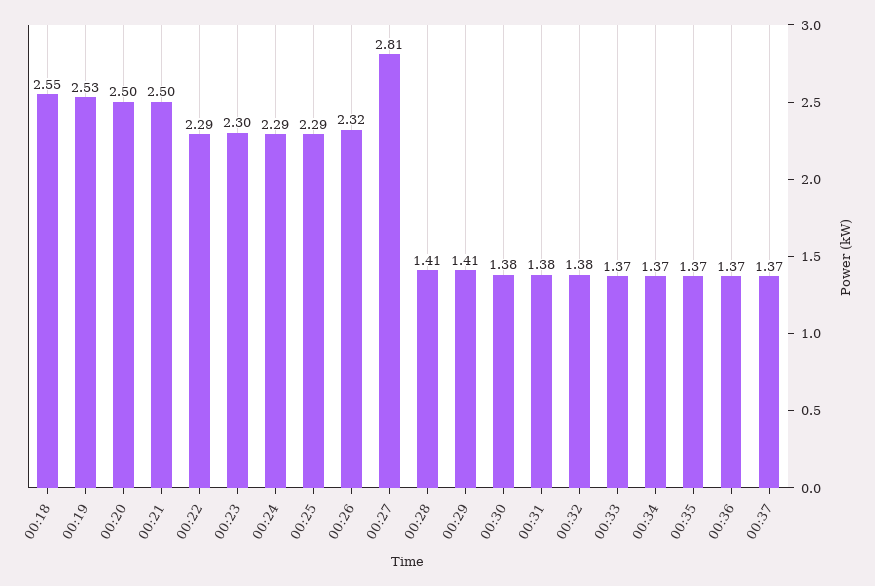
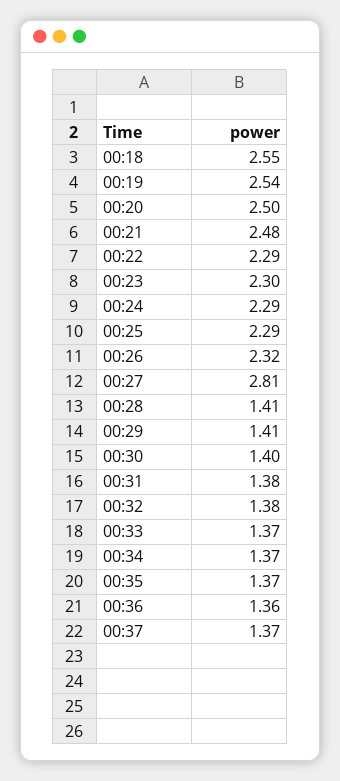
00:19: 2.53 -> 2.54
00:21: 2.5 -> 2.48
00:30: 1.38 -> 1.4
00:36: 1.37 -> 1.36

